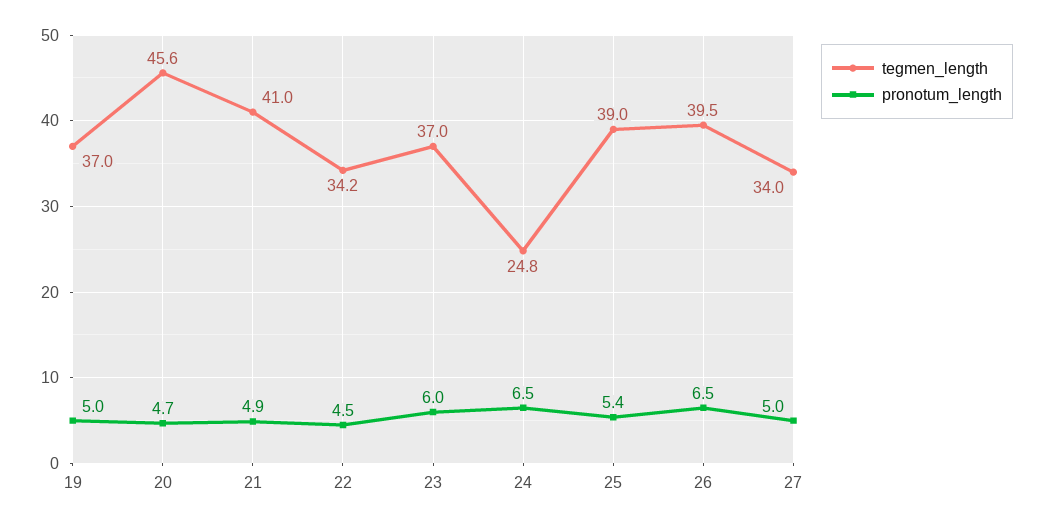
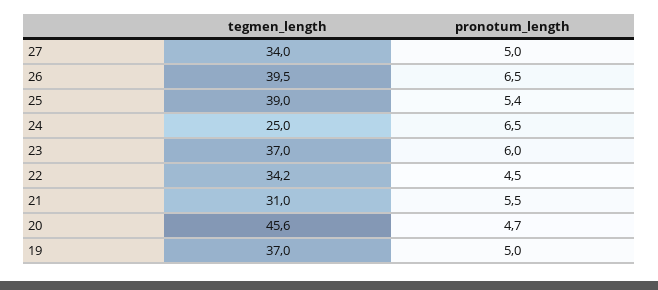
tegmen_length, 21: 41 -> 31
pronotum_length, 21: 4.9 -> 5.5
tegmen_length, 24: 24.8 -> 25

